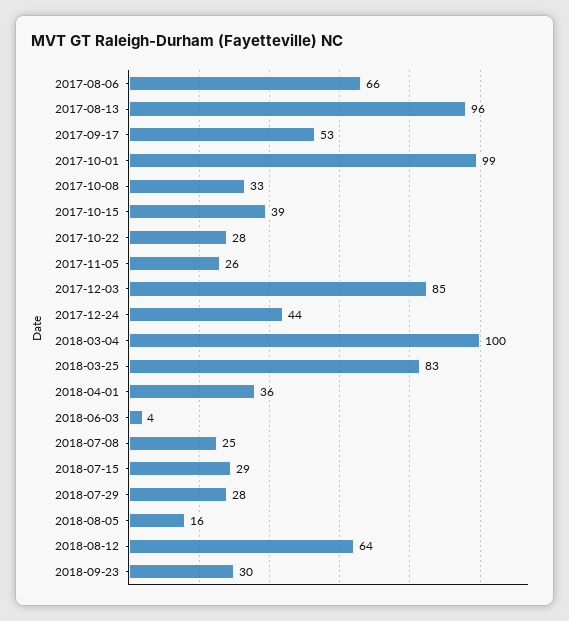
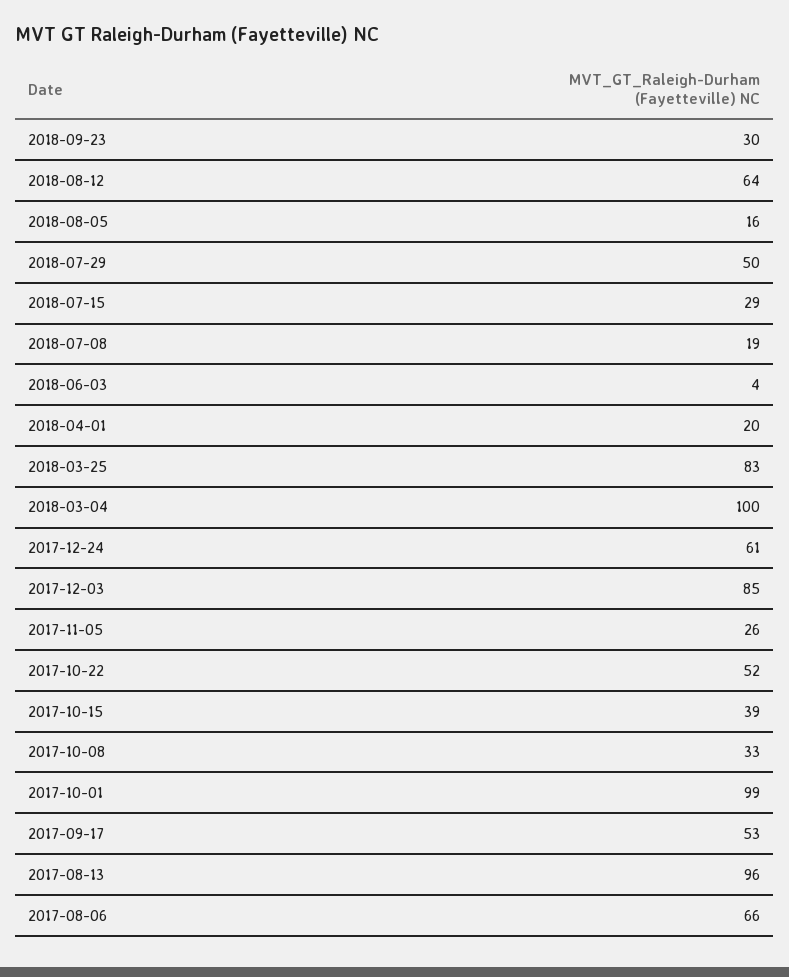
2017-10-22: 28 -> 52
2017-12-24: 44 -> 61
2018-04-01: 36 -> 20
2018-07-08: 25 -> 19
2018-07-29: 28 -> 50

